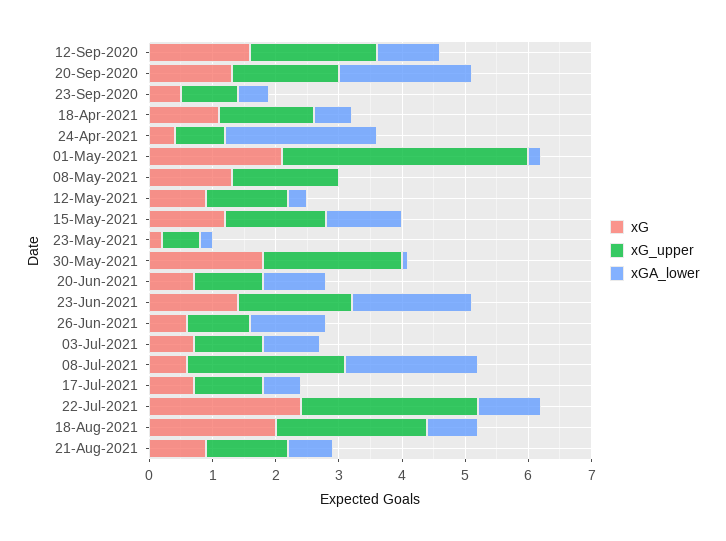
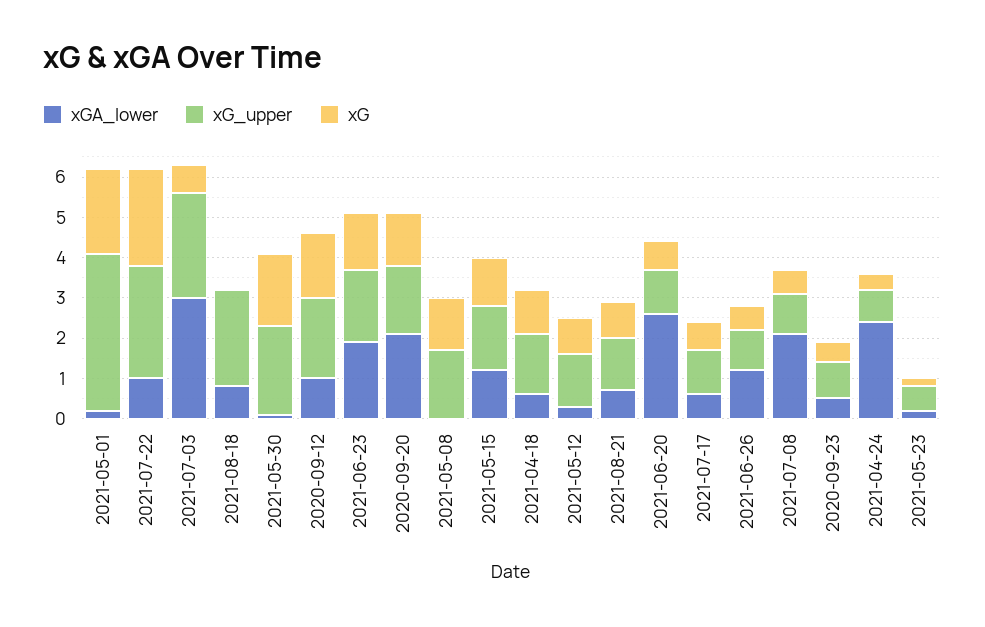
xGA_lower, 20-Jun-2021: 1 -> 2.5
xG_upper, 03-Jul-2021: 1 -> 2.5
xGA_lower, 03-Jul-2021: 1 -> 3
xG_upper, 08-Jul-2021: 2.5 -> 1
xG, 18-Aug-2021: 2 -> 0

